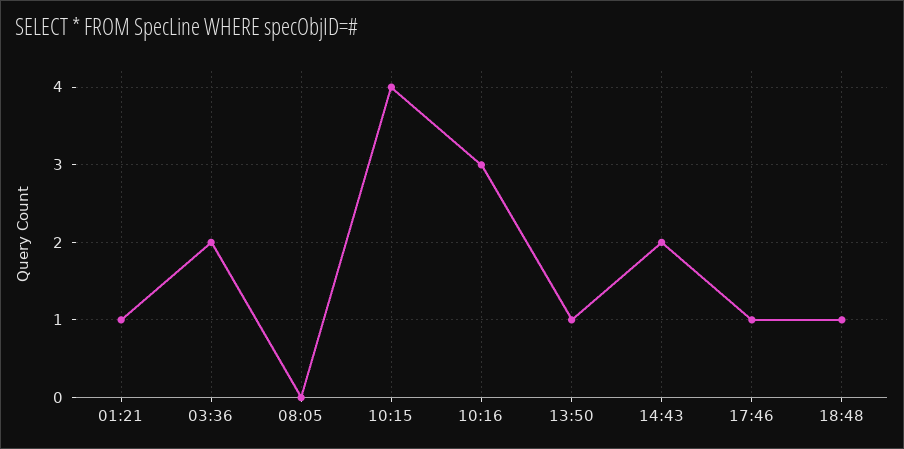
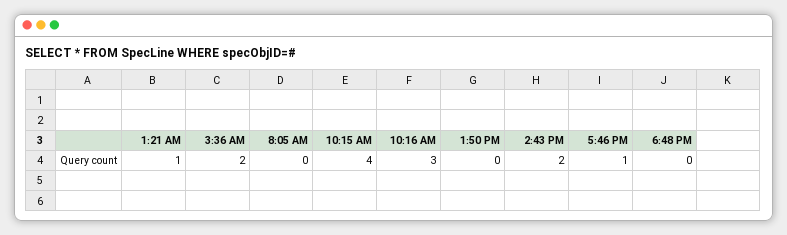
13:50: 1 -> 0
18:48: 1 -> 0

